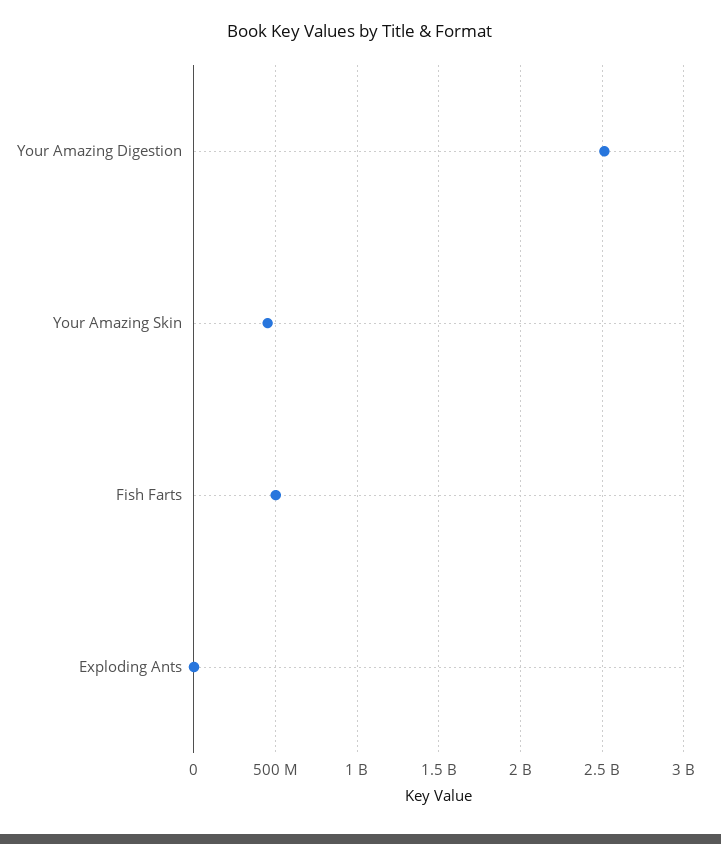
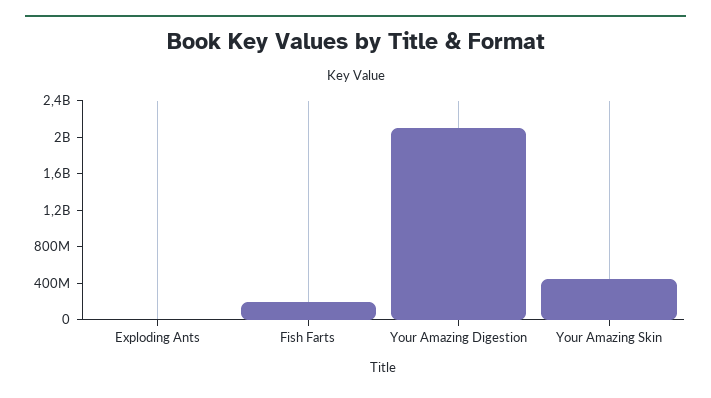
Your Amazing Digestion: 2500000000 -> 2100000000
Fish Farts: 500000000 -> 200000000

